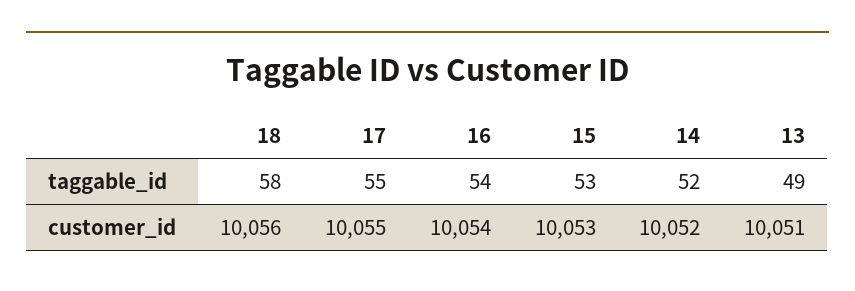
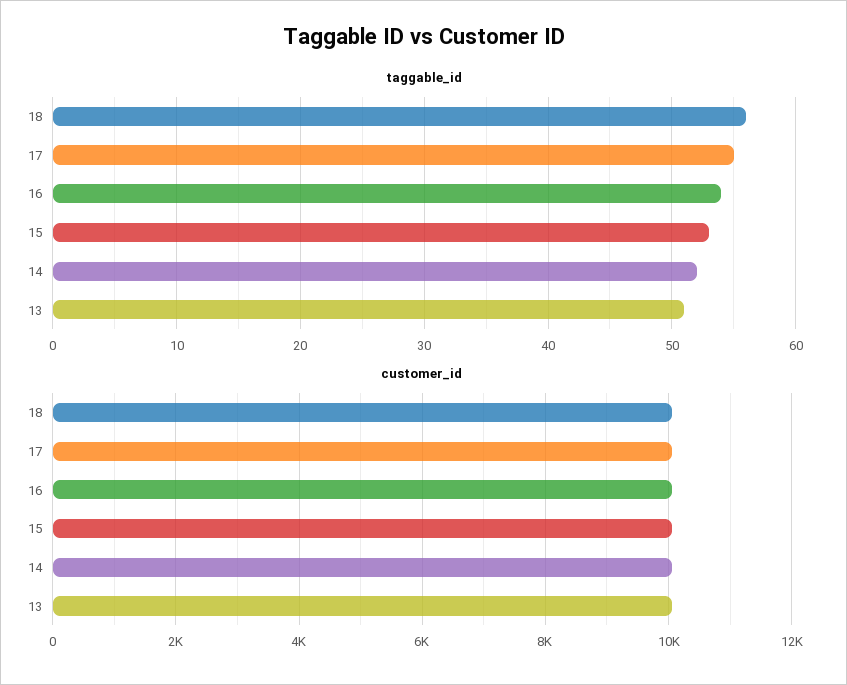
taggable_id, 18: 58 -> 56
taggable_id, 13: 49 -> 51

